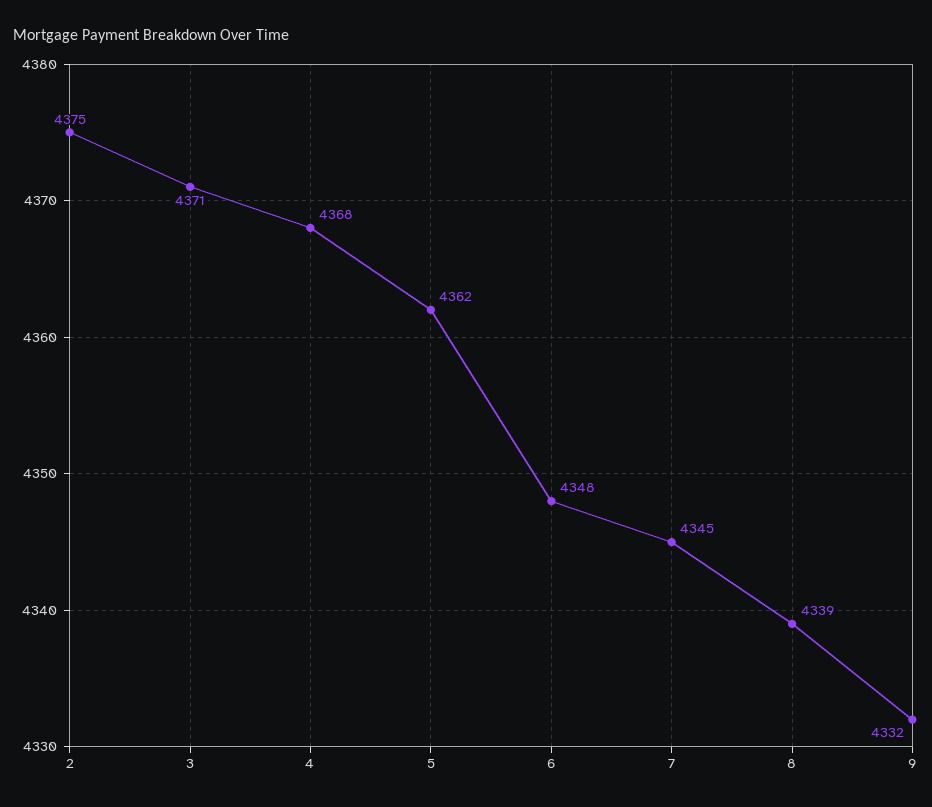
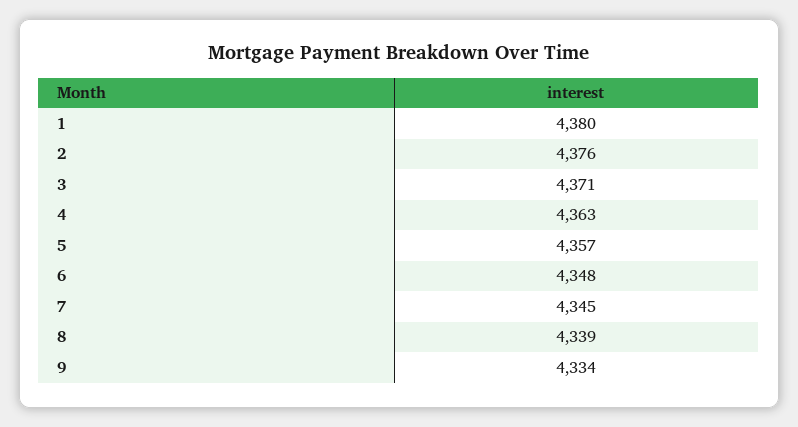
2: 4375 -> 4376
4: 4368 -> 4363
5: 4362 -> 4357
9: 4332 -> 4334
1: none -> 4380

